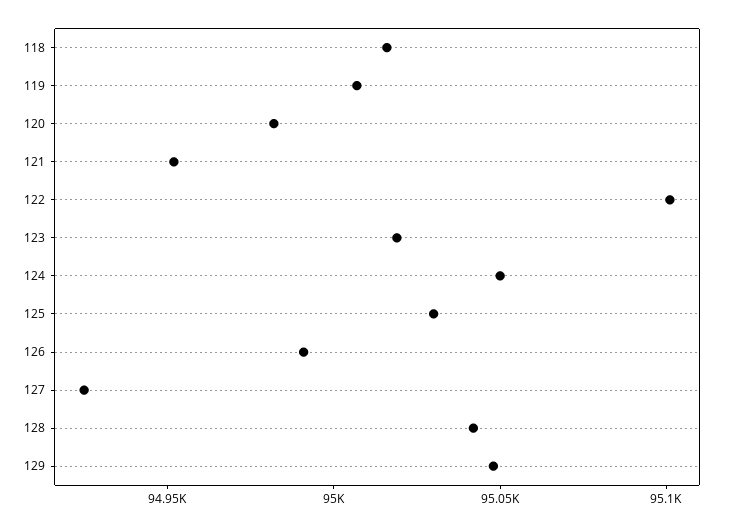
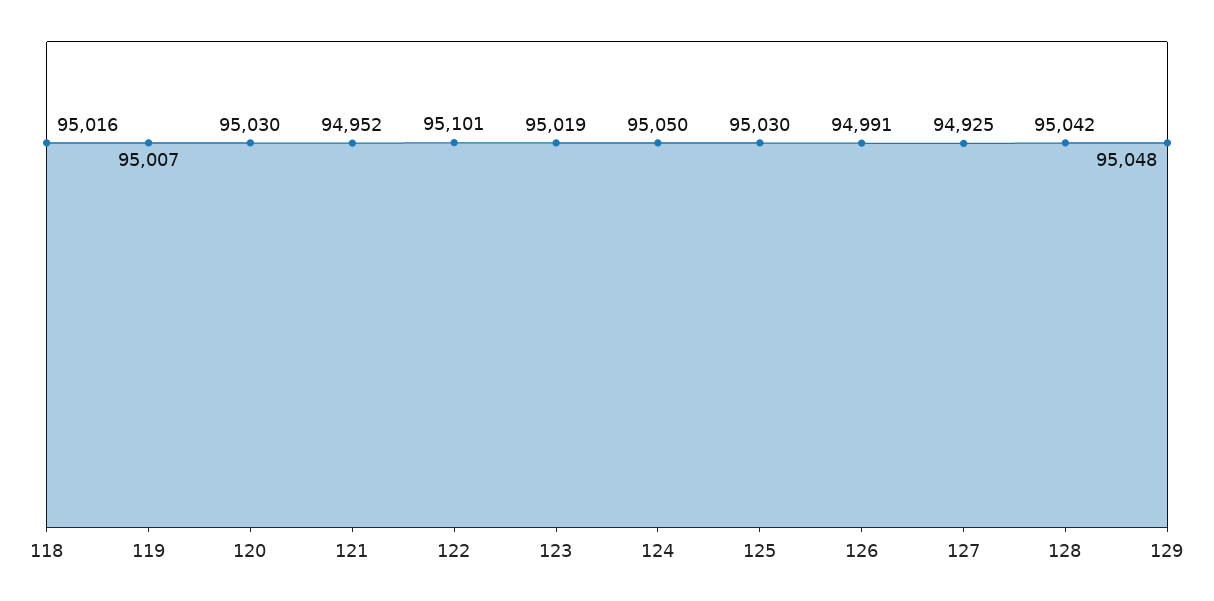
120: 94980 -> 95030

